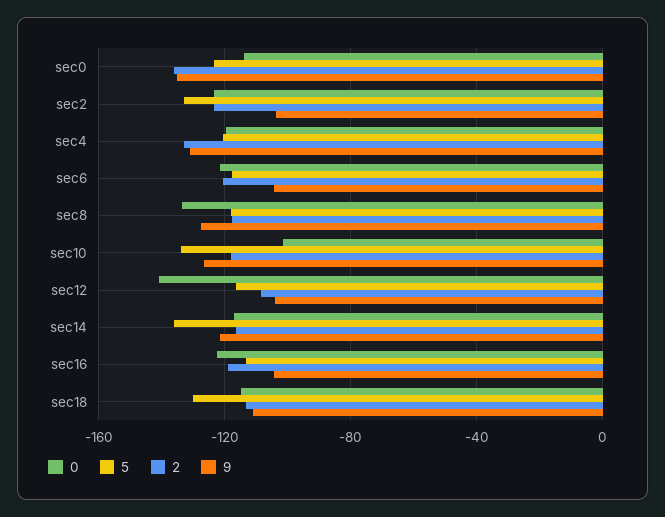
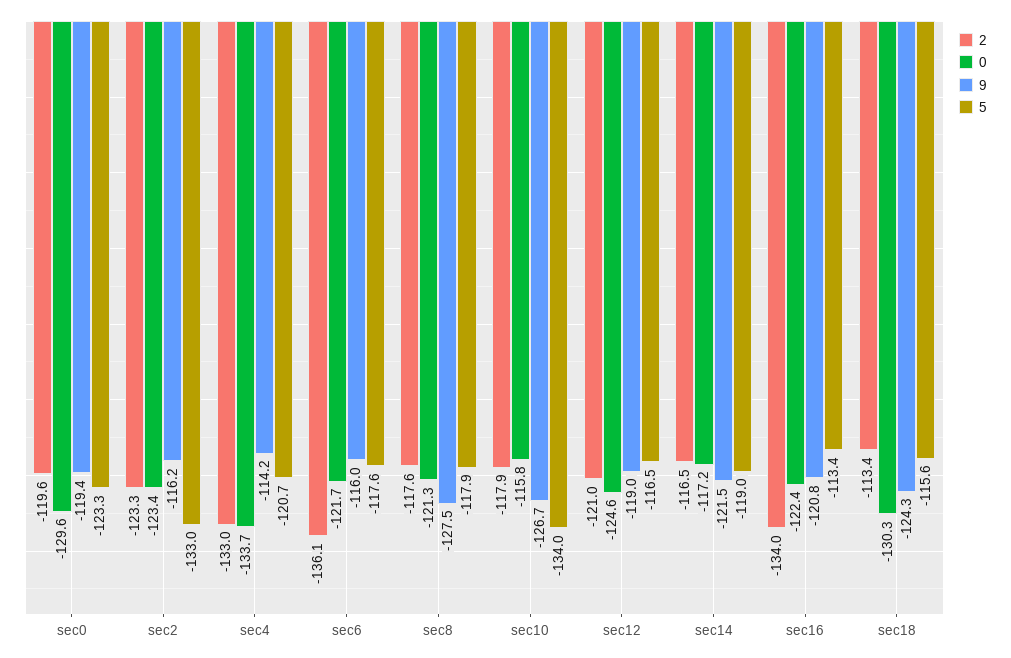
0, sec0: -115 -> -129.6
2, sec0: -135 -> -119.6
9, sec0: -135 -> -119.4
9, sec2: -105 -> -116.2
0, sec4: -120 -> -133.7
9, sec4: -130 -> -114.2
2, sec6: -120 -> -136.1
9, sec6: -105 -> -116
0, sec8: -135 -> -121.3
0, sec10: -100 -> -115.8
0, sec12: -140 -> -124.6
2, sec12: -110 -> -121
9, sec12: -105 -> -119
5, sec14: -135 -> -119
2, sec16: -120 -> -134
9, sec16: -105 -> -120.8
0, sec18: -115 -> -130.3
5, sec18: -130 -> -115.6
9, sec18: -110 -> -124.3

